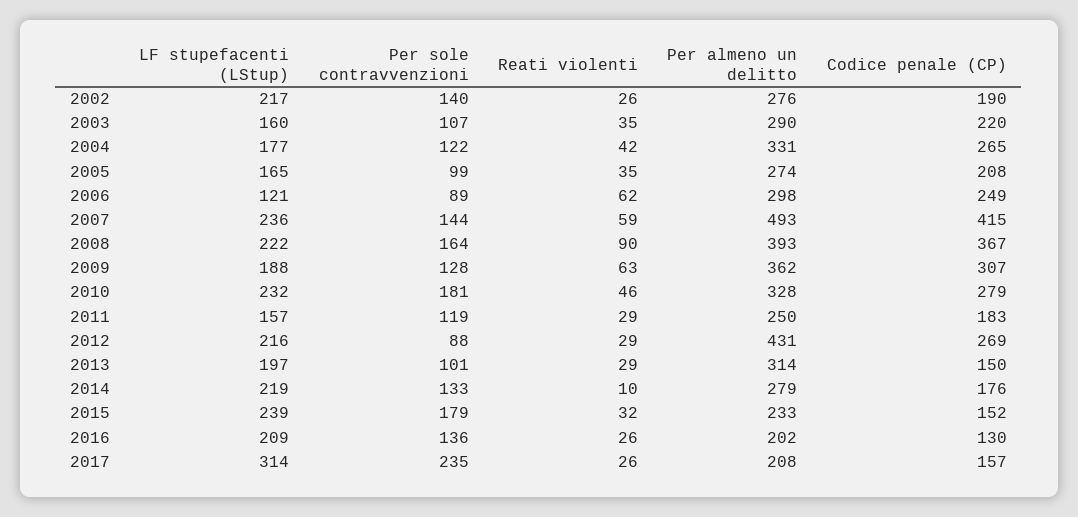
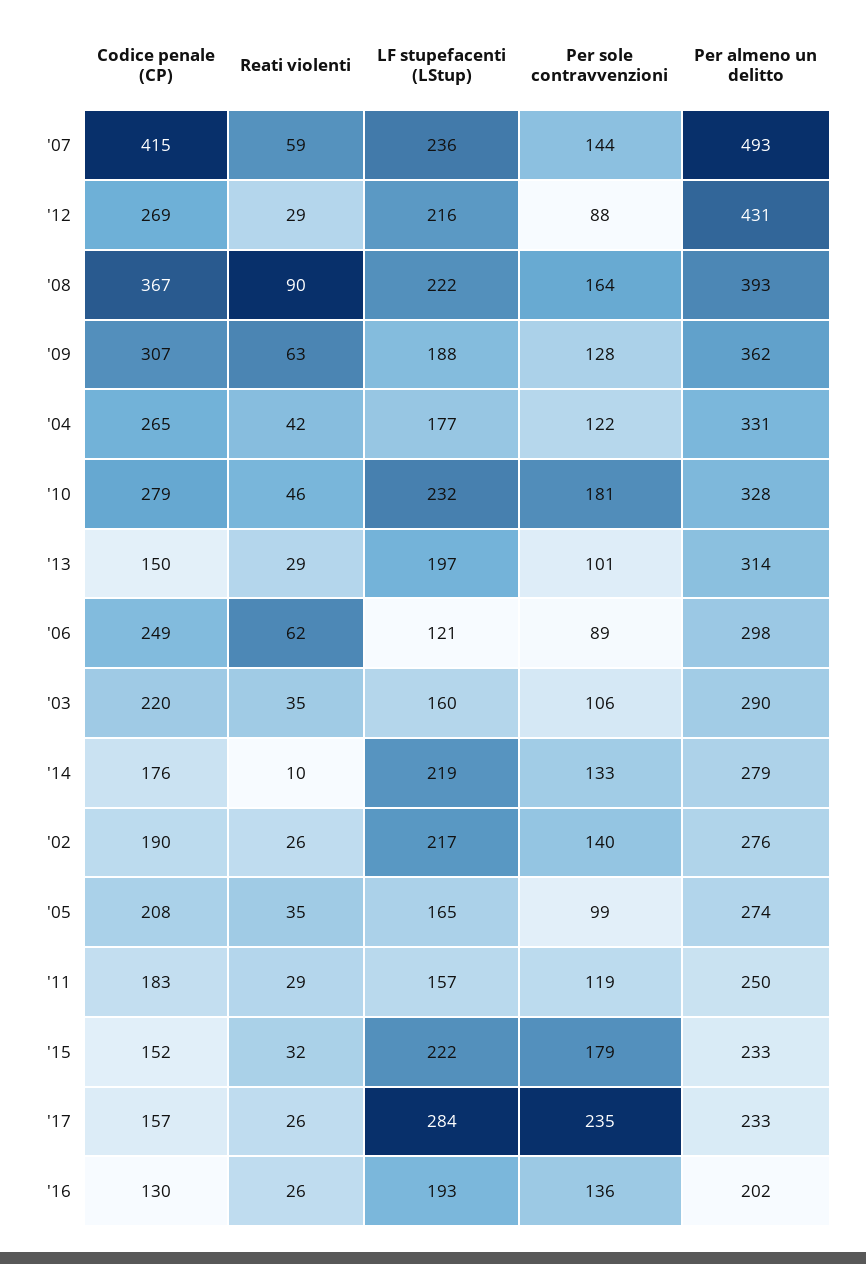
Per sole contravvenzioni, 2003: 107 -> 106
LF stupefacenti (LStup), 2015: 239 -> 222
LF stupefacenti (LStup), 2016: 209 -> 193
LF stupefacenti (LStup), 2017: 314 -> 284
Per almeno un delitto, 2017: 208 -> 233

